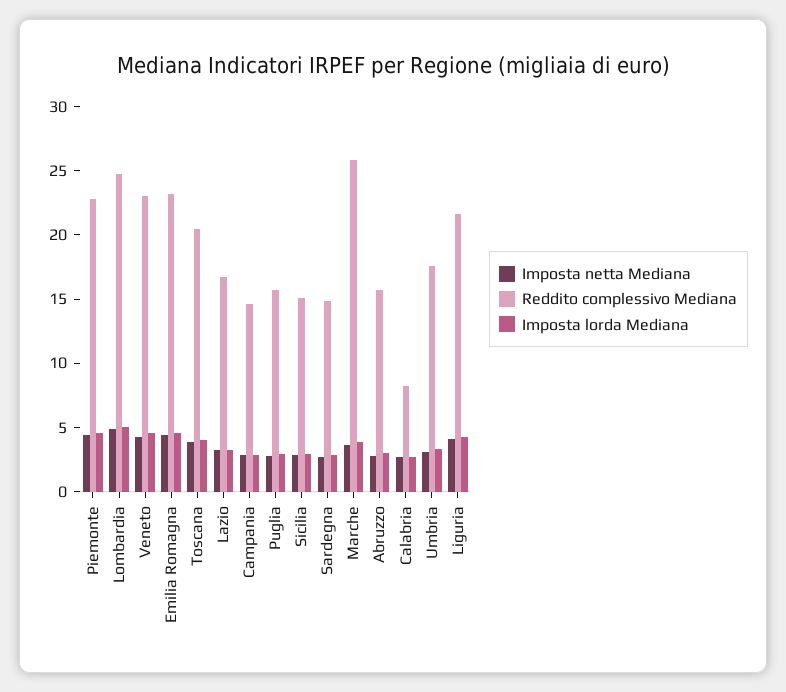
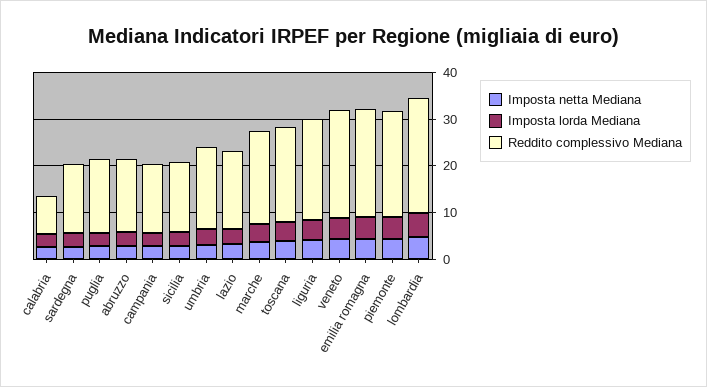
Reddito complessivo Mediana, Marche: 26 -> 20

